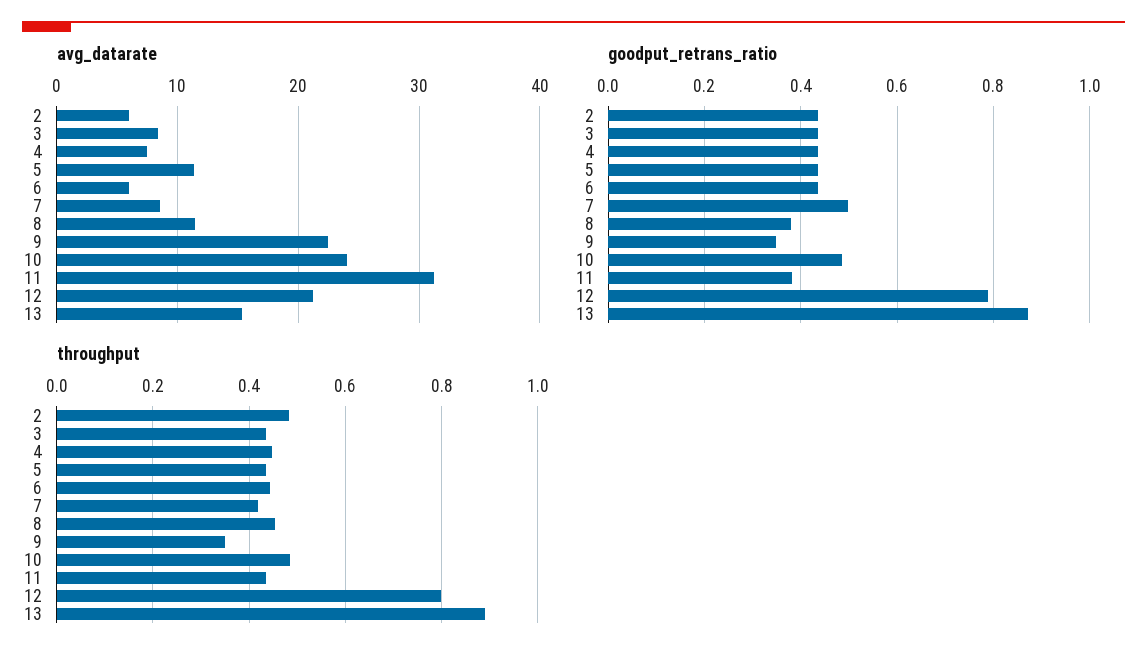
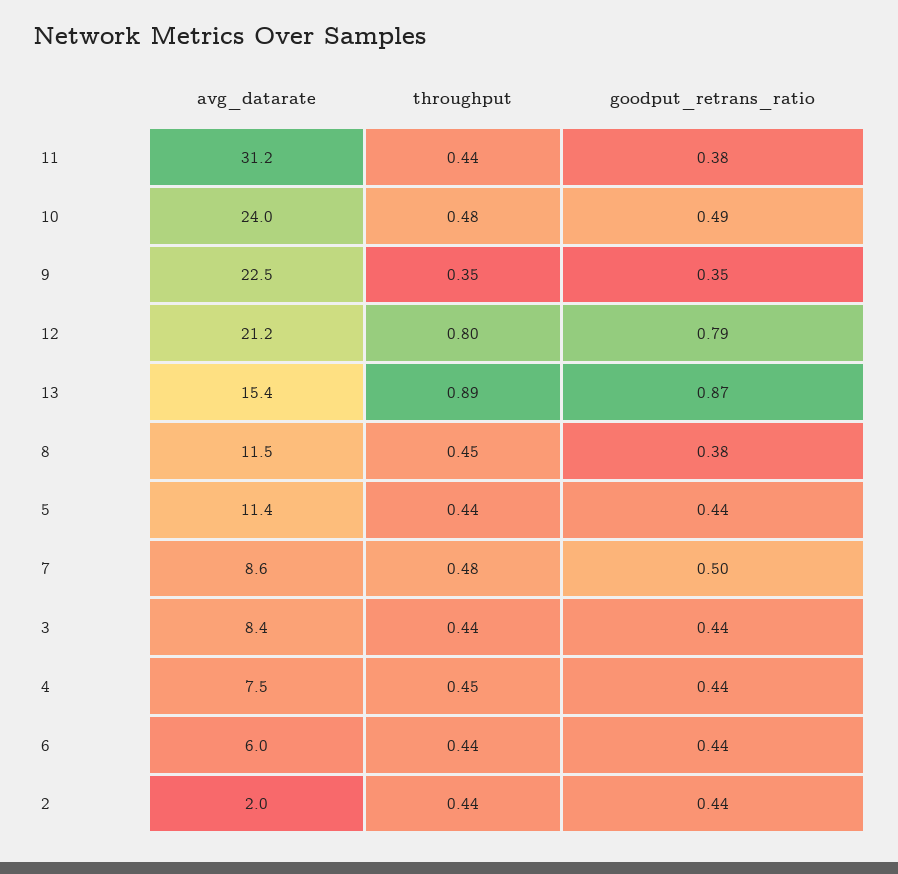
avg_datarate, 2: 6 -> 2
throughput, 2: 0.48 -> 0.44
throughput, 7: 0.42 -> 0.48

